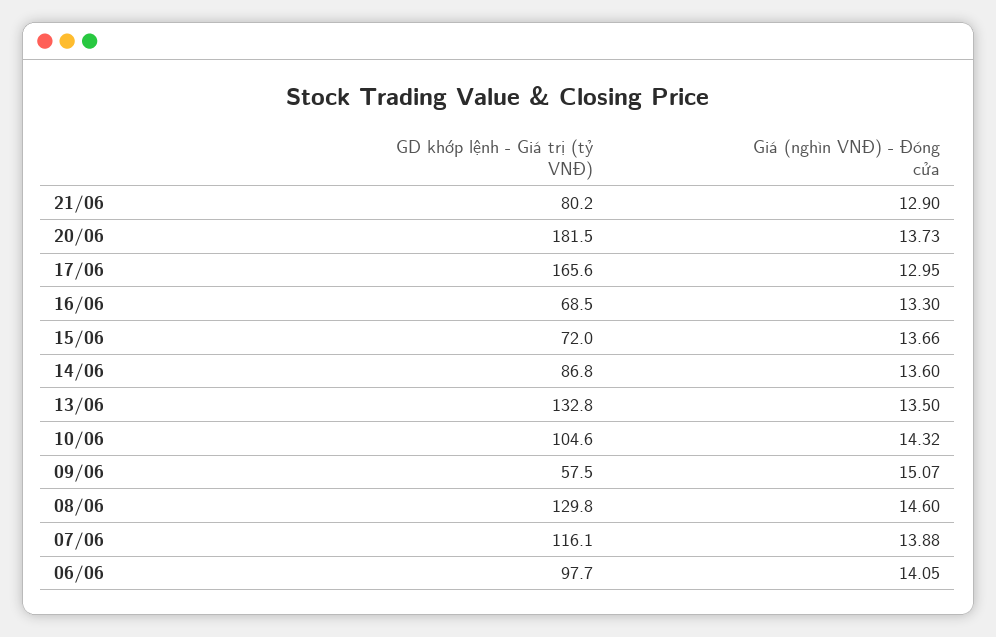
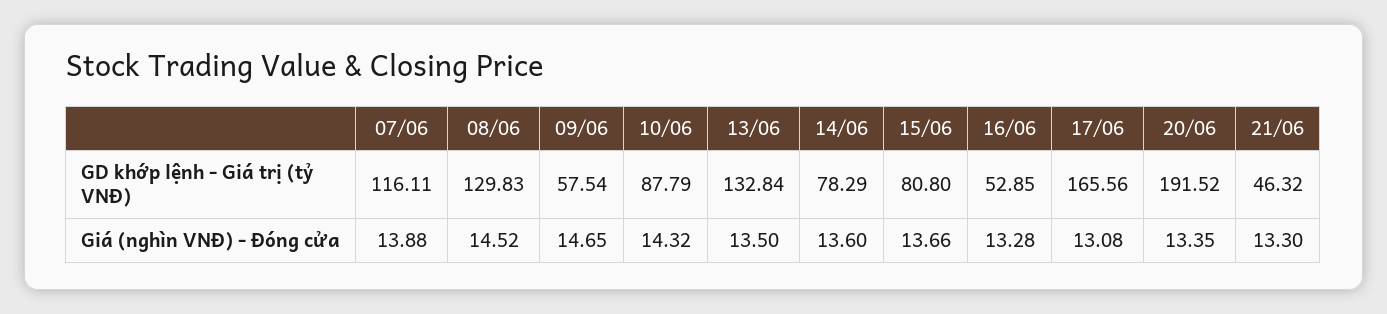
GD khớp lệnh - Giá trị (tỷ VNĐ), 21/06: 80.2 -> 46.32
Giá (nghìn VNĐ) - Đóng cửa, 21/06: 12.9 -> 13.3
GD khớp lệnh - Giá trị (tỷ VNĐ), 20/06: 181.5 -> 191.52
Giá (nghìn VNĐ) - Đóng cửa, 20/06: 13.73 -> 13.35
Giá (nghìn VNĐ) - Đóng cửa, 17/06: 12.95 -> 13.08
GD khớp lệnh - Giá trị (tỷ VNĐ), 16/06: 68.5 -> 52.85
Giá (nghìn VNĐ) - Đóng cửa, 16/06: 13.3 -> 13.28
GD khớp lệnh - Giá trị (tỷ VNĐ), 15/06: 72 -> 80.8
GD khớp lệnh - Giá trị (tỷ VNĐ), 14/06: 86.8 -> 78.29
GD khớp lệnh - Giá trị (tỷ VNĐ), 10/06: 104.6 -> 87.79
Giá (nghìn VNĐ) - Đóng cửa, 09/06: 15.07 -> 14.65
Giá (nghìn VNĐ) - Đóng cửa, 08/06: 14.6 -> 14.52
GD khớp lệnh - Giá trị (tỷ VNĐ), 06/06: 97.7 -> none
Giá (nghìn VNĐ) - Đóng cửa, 06/06: 14.05 -> none

